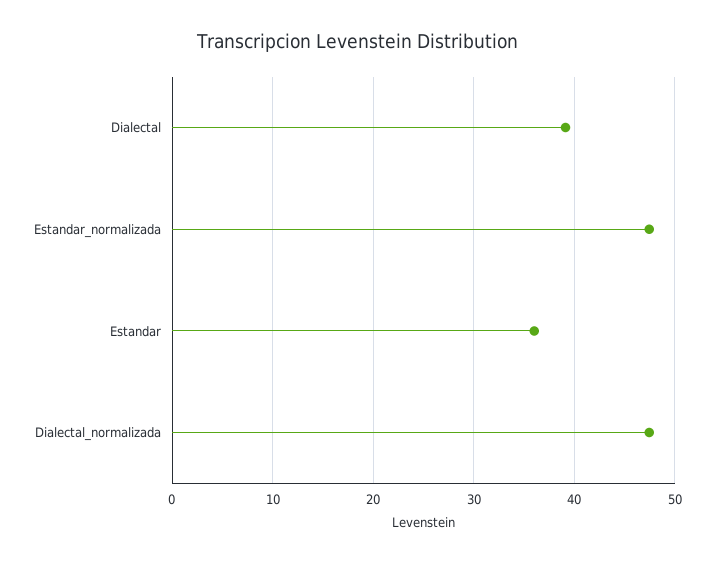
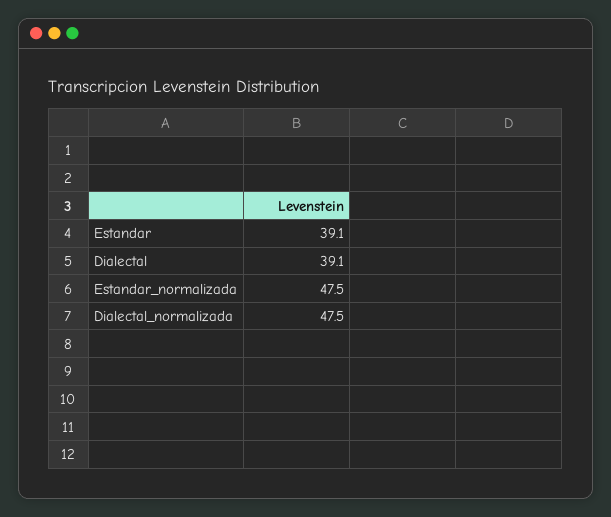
Estandar: 36 -> 39.1

